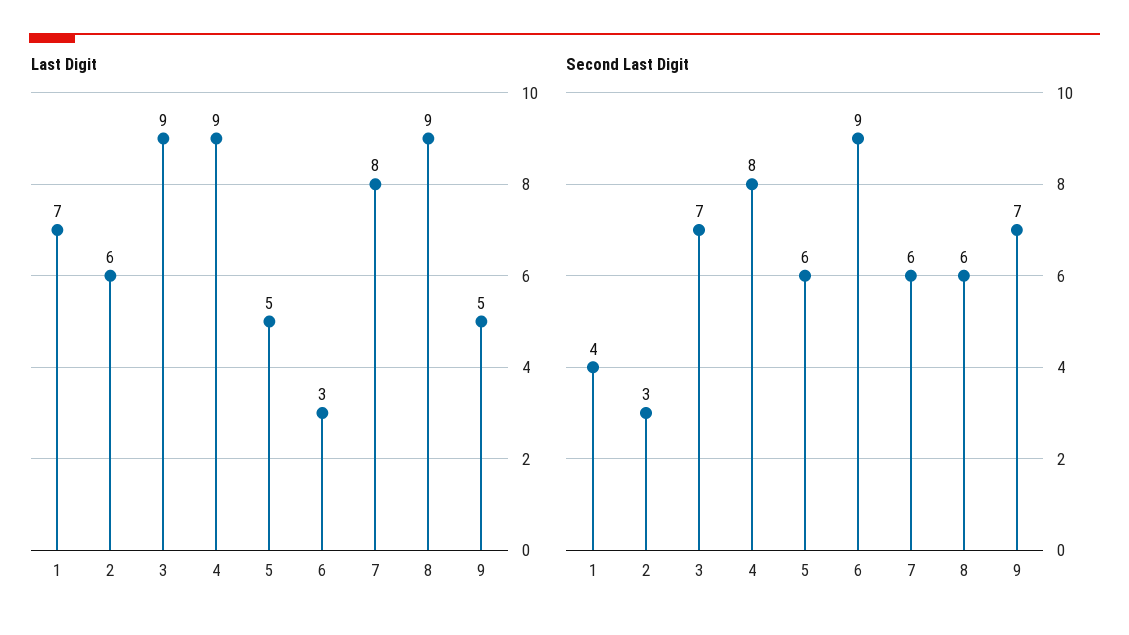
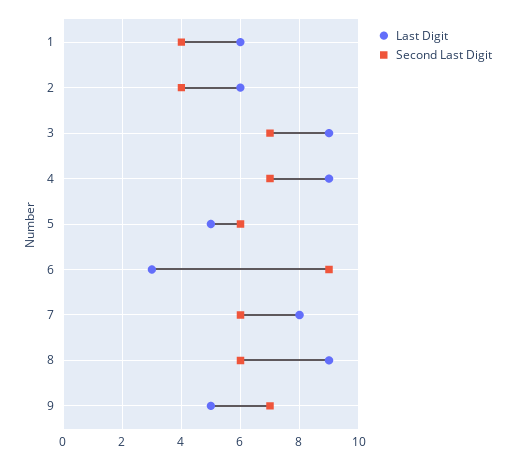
Last Digit, 1: 7 -> 6
Second Last Digit, 2: 3 -> 4
Second Last Digit, 4: 8 -> 7

